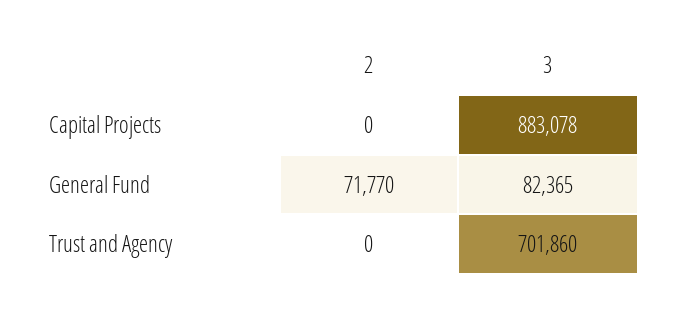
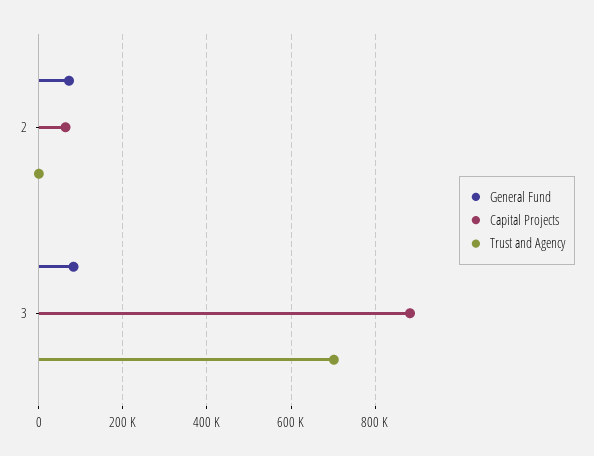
Capital Projects, 2: 0 -> 60000

